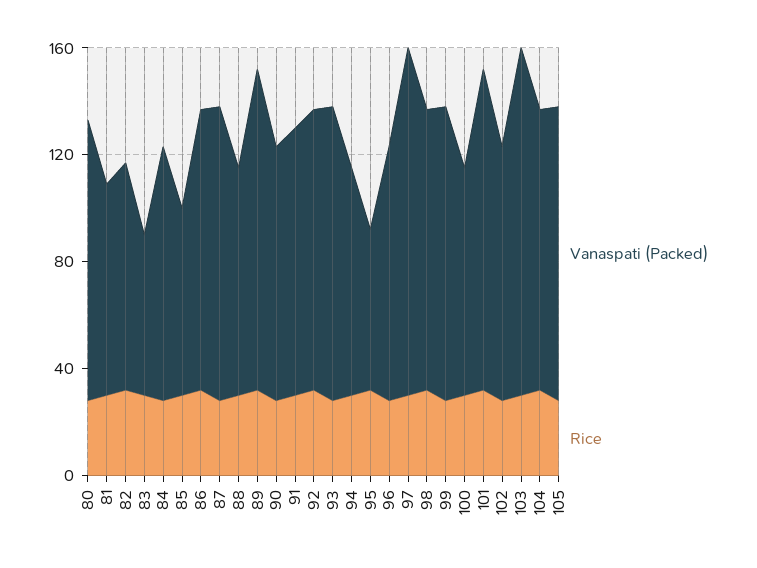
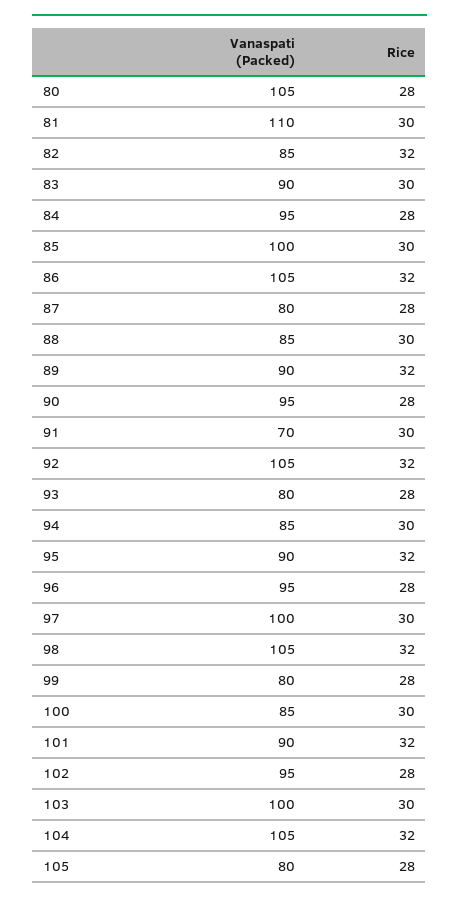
Vanaspati (Packed), 81: 80 -> 110
Vanaspati (Packed), 83: 60 -> 90
Vanaspati (Packed), 85: 70 -> 100
Vanaspati (Packed), 87: 110 -> 80
Vanaspati (Packed), 89: 120 -> 90
Vanaspati (Packed), 91: 100 -> 70
Vanaspati (Packed), 93: 110 -> 80
Vanaspati (Packed), 95: 60 -> 90
Vanaspati (Packed), 97: 130 -> 100
Vanaspati (Packed), 99: 110 -> 80
Vanaspati (Packed), 101: 120 -> 90
Vanaspati (Packed), 103: 130 -> 100
Vanaspati (Packed), 105: 110 -> 80

